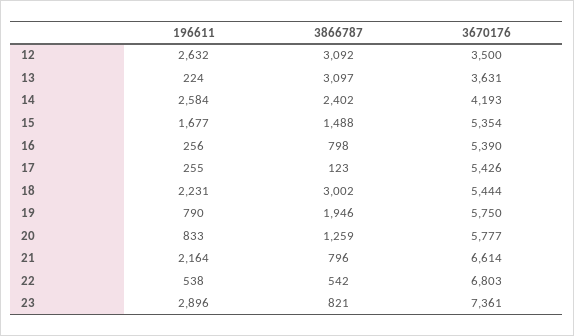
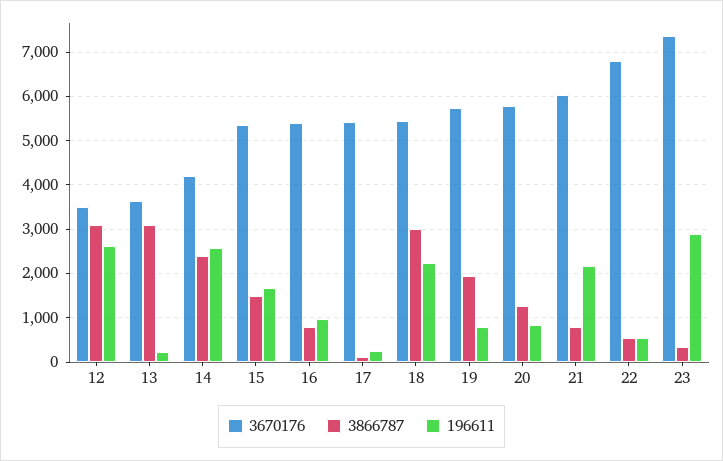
196611, 16: 256 -> 1000
3670176, 21: 6614 -> 6000
3866787, 23: 821 -> 400

